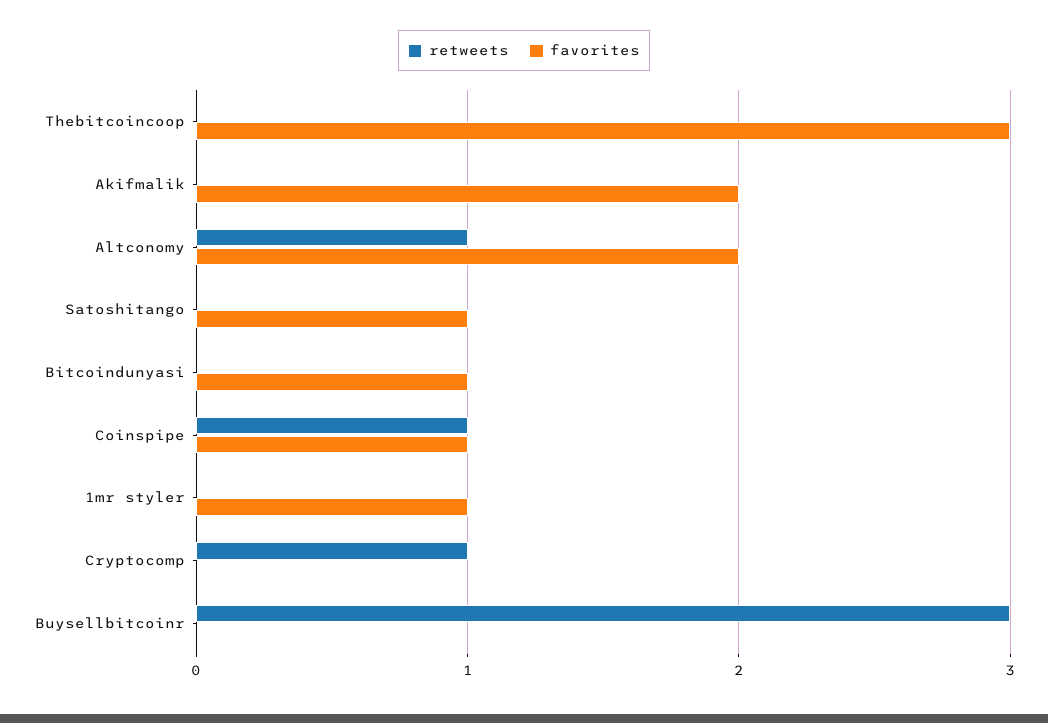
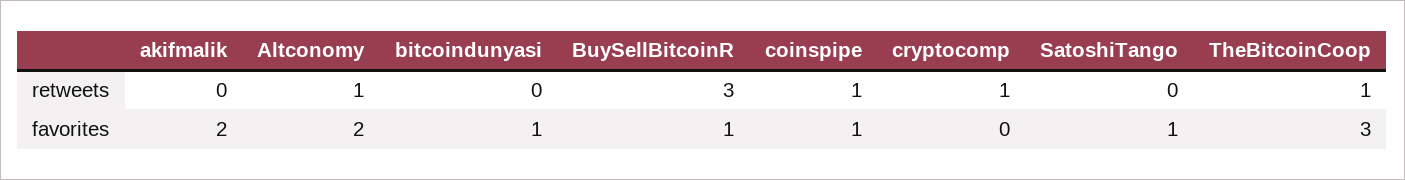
retweets, Thebitcoincoop: 0 -> 1
retweets, 1mr styler: 0 -> none
favorites, 1mr styler: 1 -> none
favorites, Buysellbitcoinr: 0 -> 1

